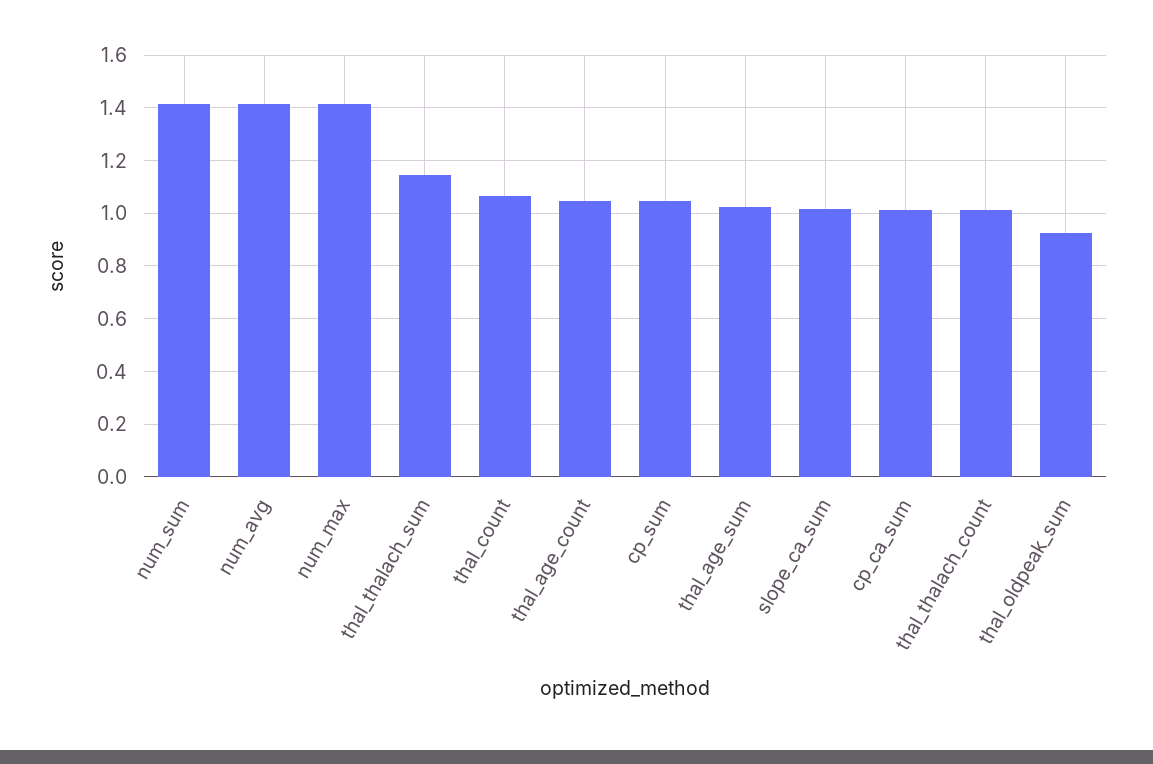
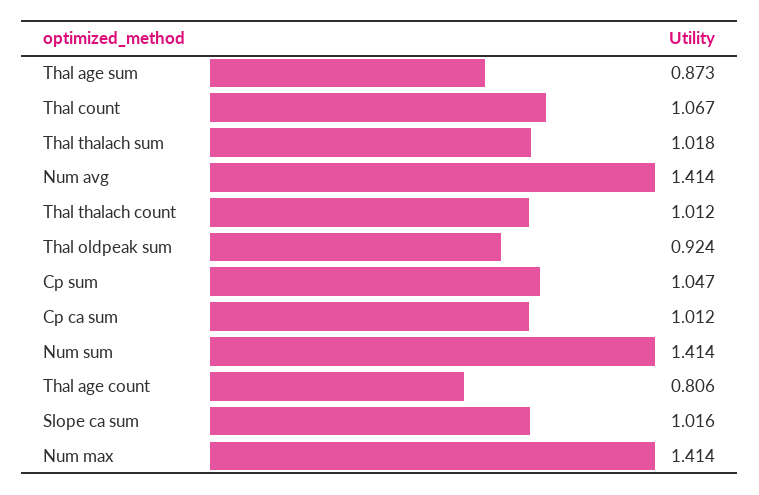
thal_thalach_sum: 1.15 -> 1.018
thal_age_count: 1.05 -> 0.806
thal_age_sum: 1.025 -> 0.873

